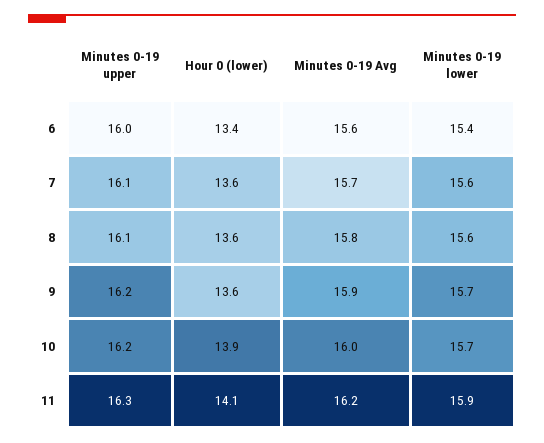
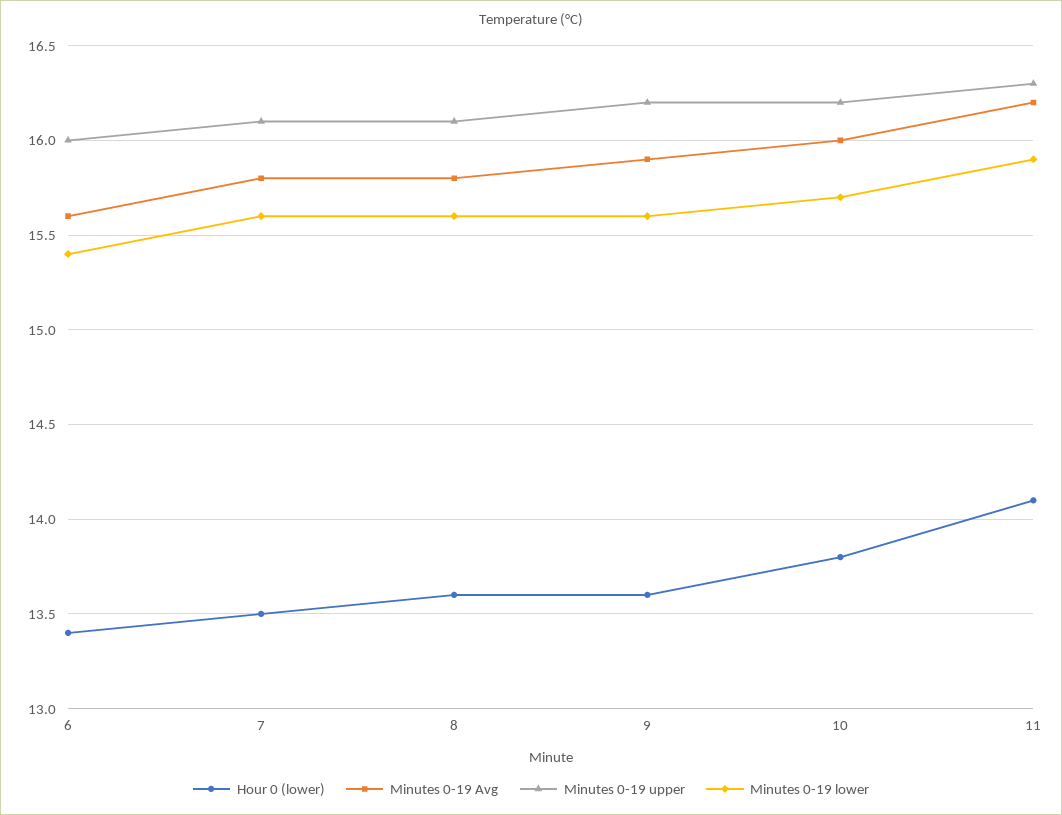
Hour 0 (lower), 7: 13.6 -> 13.5
Minutes 0-19 Avg, 7: 15.7 -> 15.8
Minutes 0-19 lower, 9: 15.7 -> 15.6
Hour 0 (lower), 10: 13.9 -> 13.8

